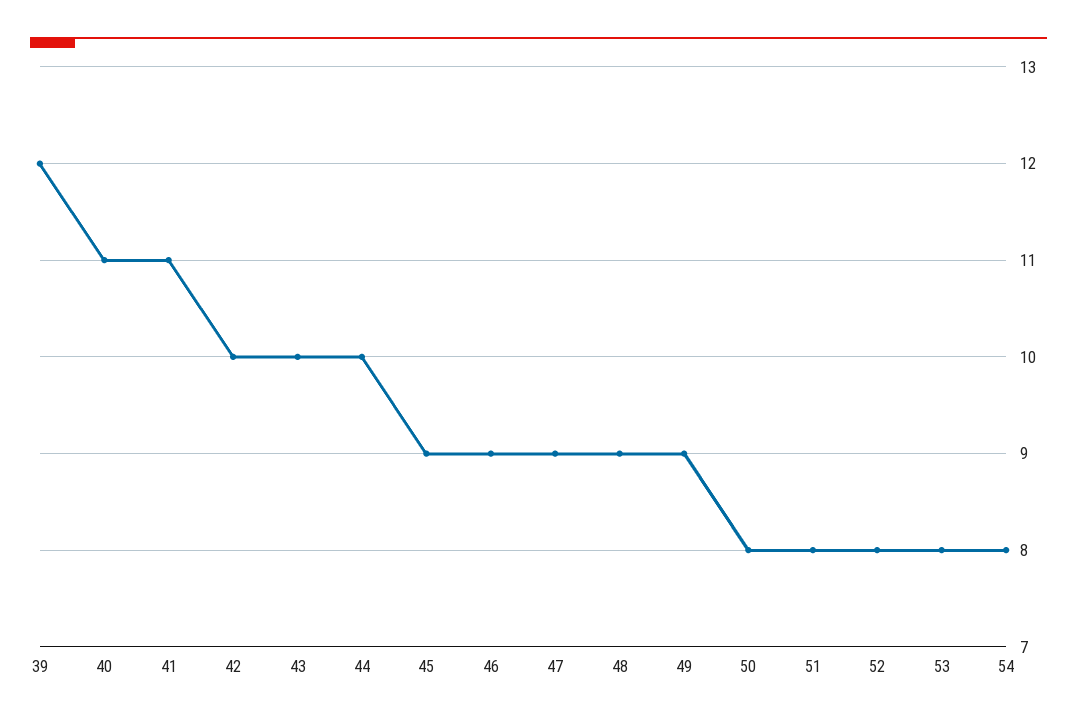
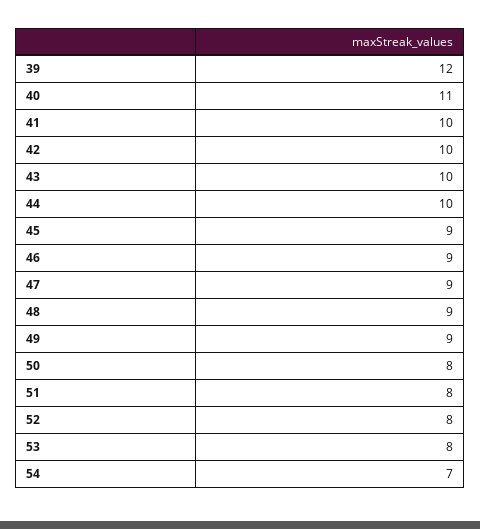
41: 11 -> 10
54: 8 -> 7

